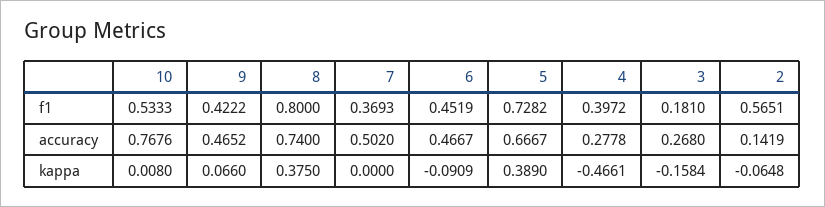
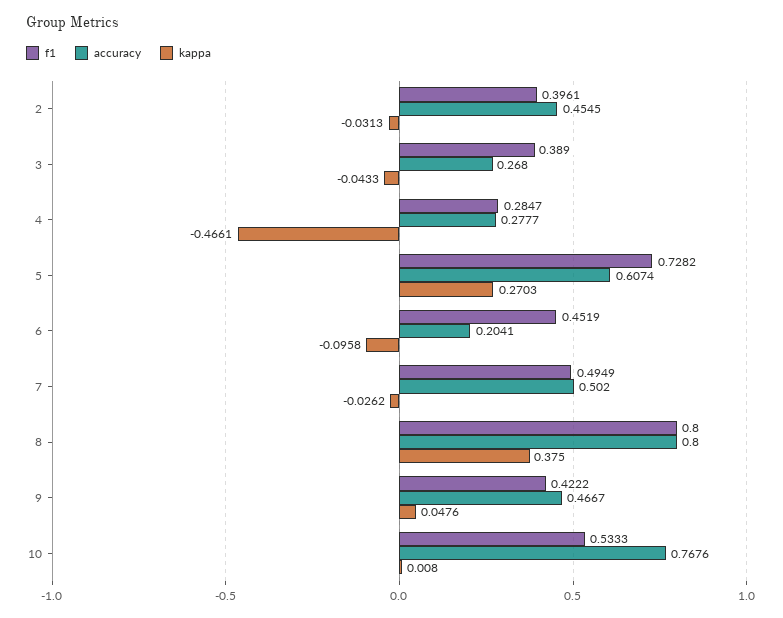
f1, 7: 0.3693 -> 0.4949
f1, 4: 0.3972 -> 0.2847
f1, 3: 0.181 -> 0.389
f1, 2: 0.5651 -> 0.3961
accuracy, 9: 0.4652 -> 0.4667
accuracy, 8: 0.74 -> 0.8
accuracy, 6: 0.4667 -> 0.2041
accuracy, 5: 0.6667 -> 0.6074
accuracy, 4: 0.2778 -> 0.2777
accuracy, 2: 0.1419 -> 0.4545
kappa, 9: 0.066 -> 0.0476
kappa, 7: 0 -> -0.0262
kappa, 6: -0.0909 -> -0.0958
kappa, 5: 0.389 -> 0.2703
kappa, 3: -0.1584 -> -0.0433
kappa, 2: -0.0648 -> -0.0313

